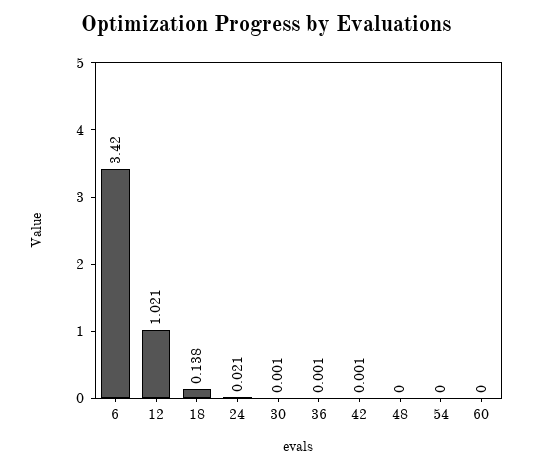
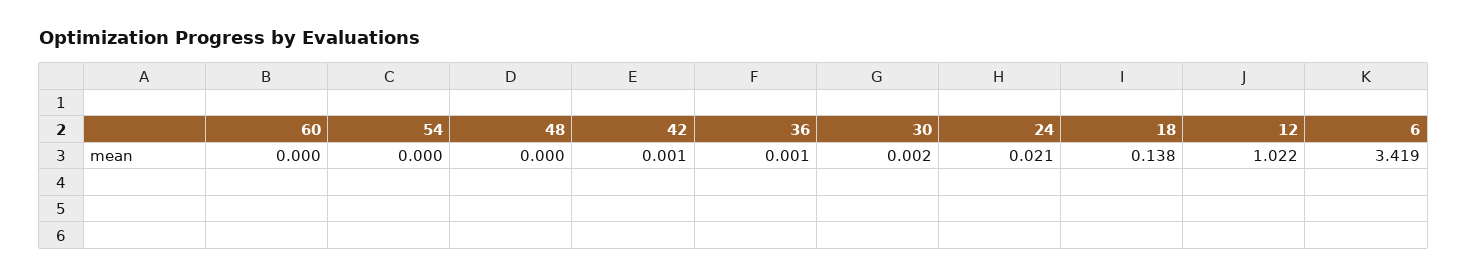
6: 3.42 -> 3.419
12: 1.021 -> 1.022
30: 0.001 -> 0.002

